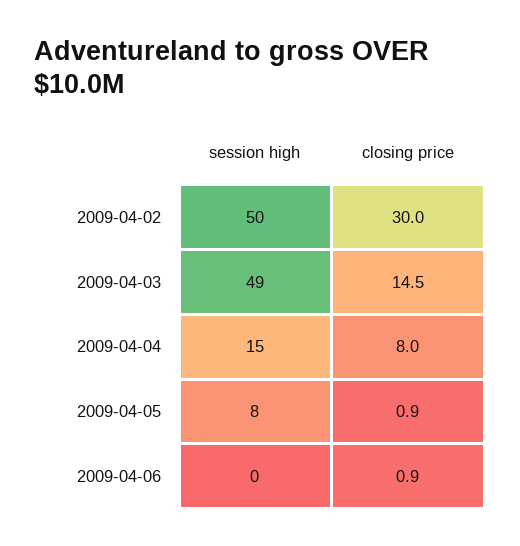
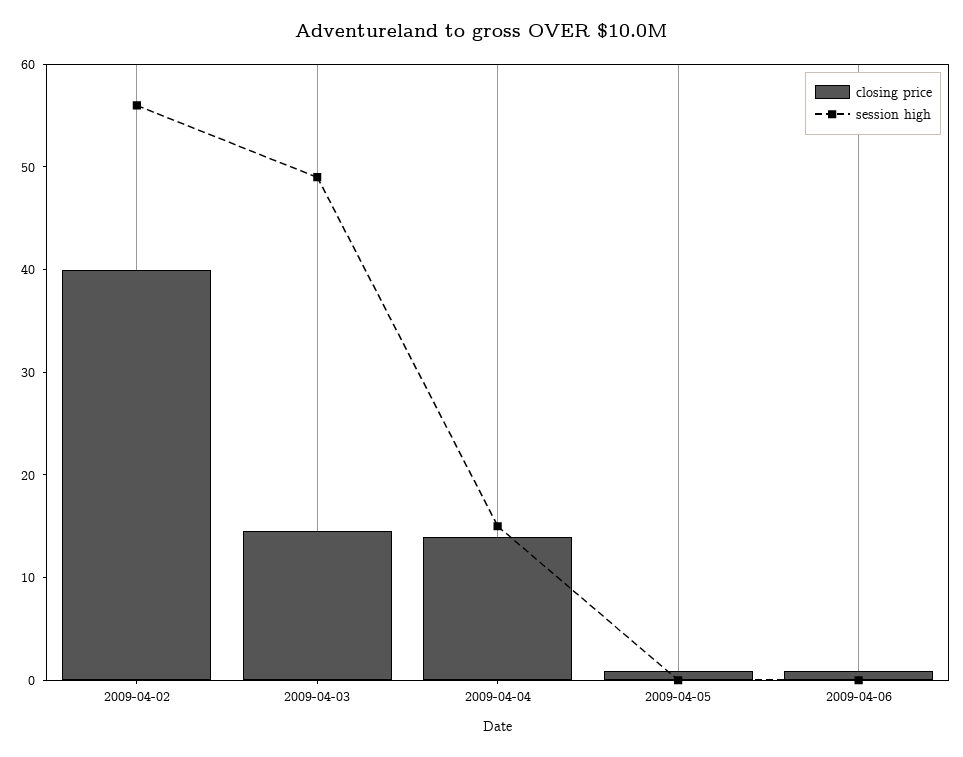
session high, 2009-04-02: 50 -> 56
closing price, 2009-04-02: 30 -> 40
closing price, 2009-04-04: 8 -> 14
session high, 2009-04-05: 8 -> 0

